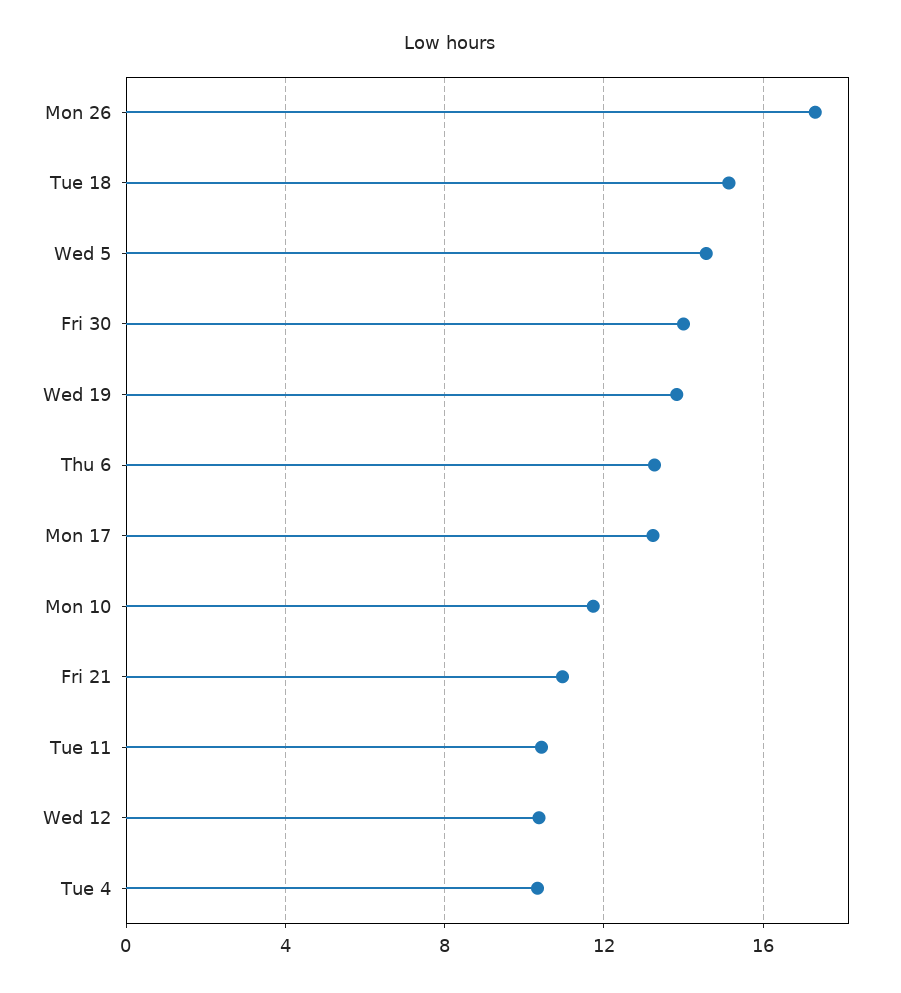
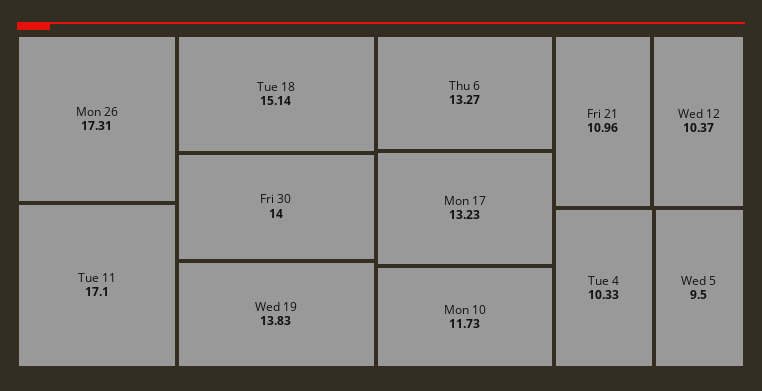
Wed 5: 14.5 -> 9.5
Tue 11: 10.5 -> 17.1

